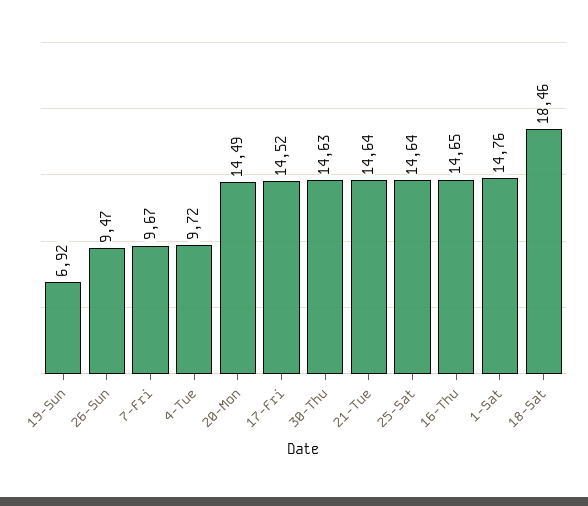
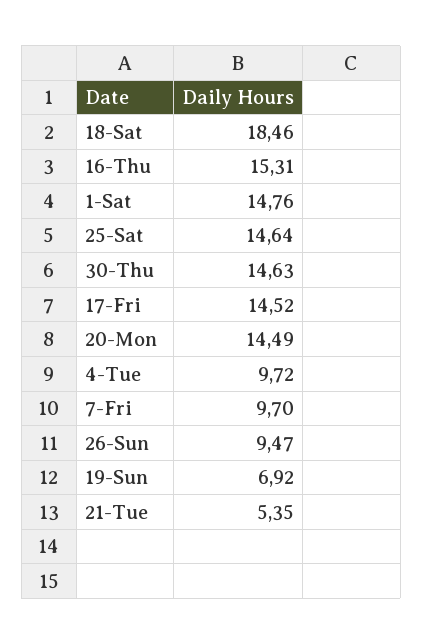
7-Fri: 9.67 -> 9.7
21-Tue: 14.64 -> 5.35
16-Thu: 14.65 -> 15.31

